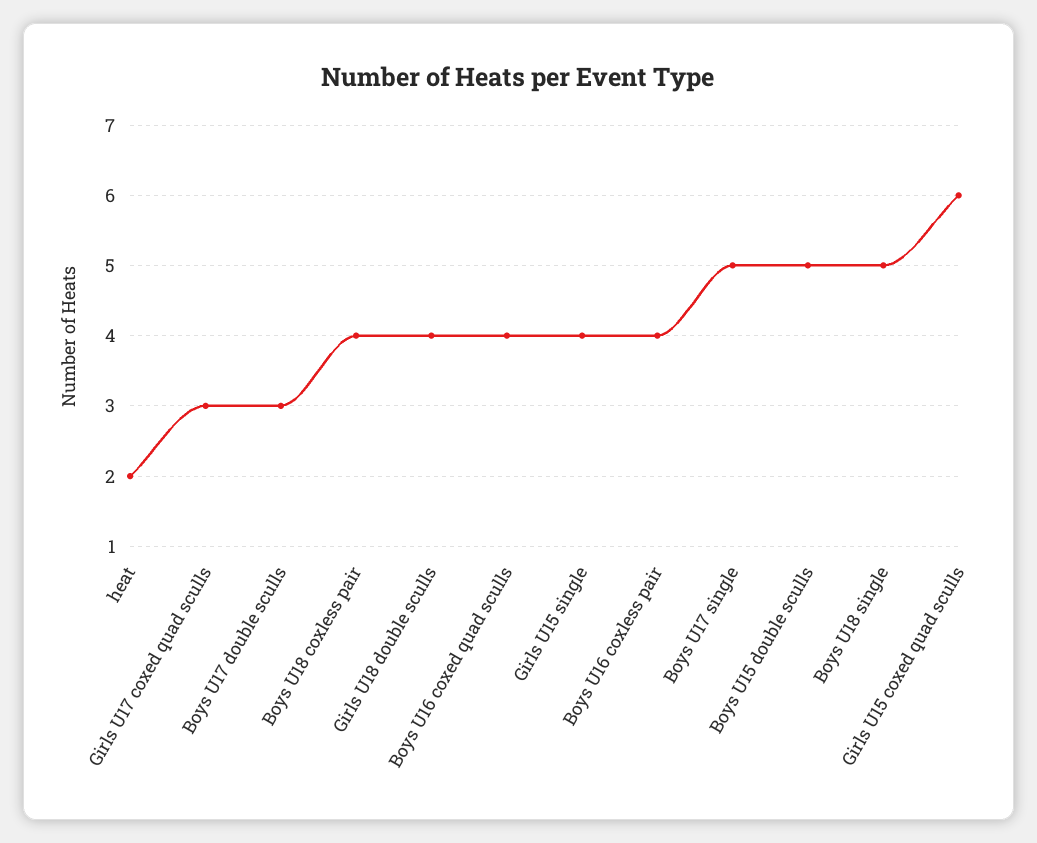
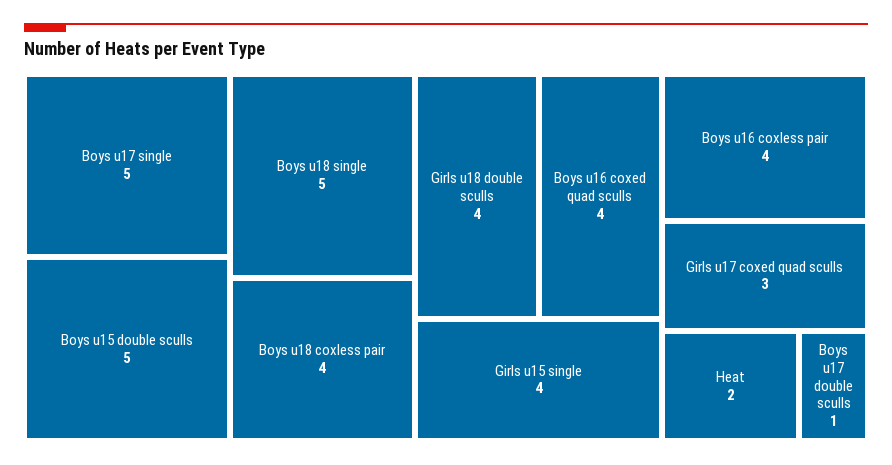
Boys U17 double sculls: 3 -> 1
Girls U15 coxed quad sculls: 6 -> none

